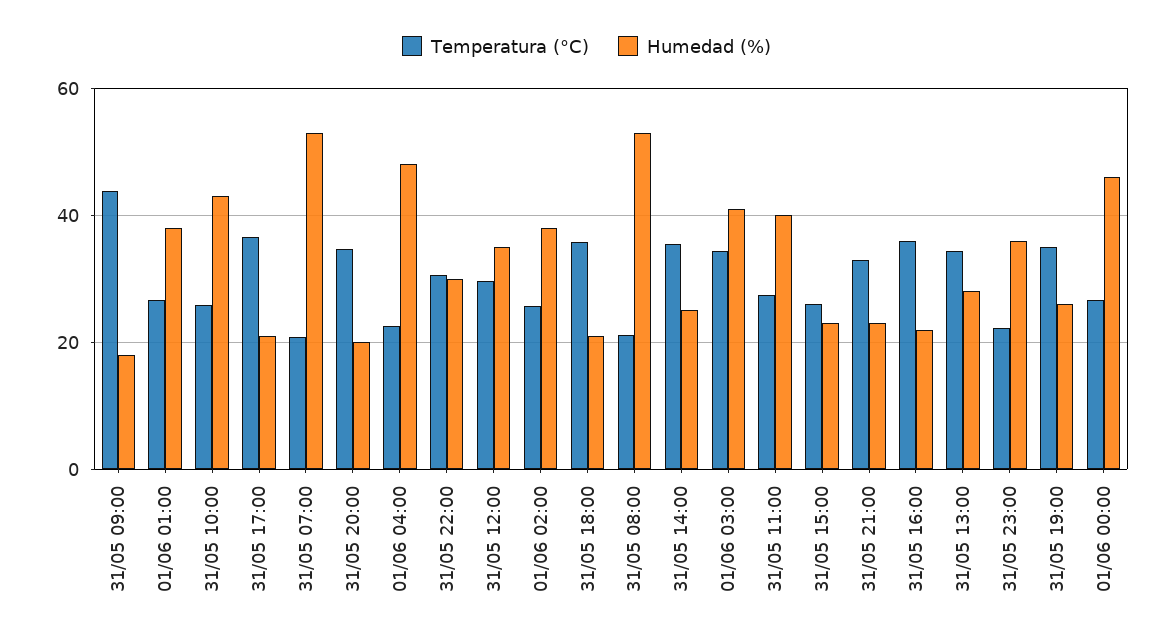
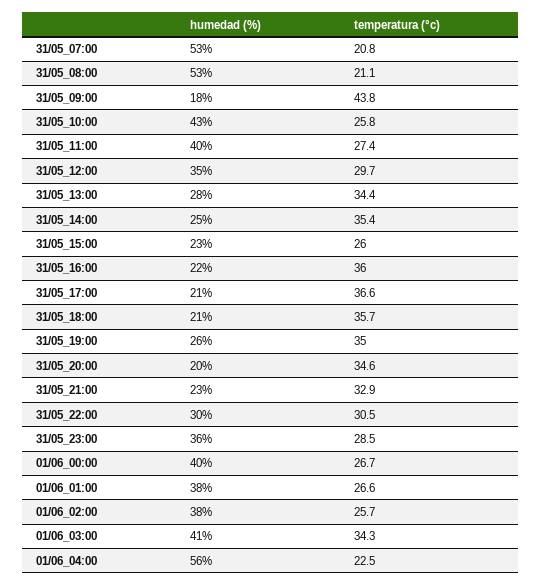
Humedad (%), 01/06 04:00: 48 -> 56
Temperatura (°C), 31/05 23:00: 22 -> 28.5
Humedad (%), 01/06 00:00: 46 -> 40

